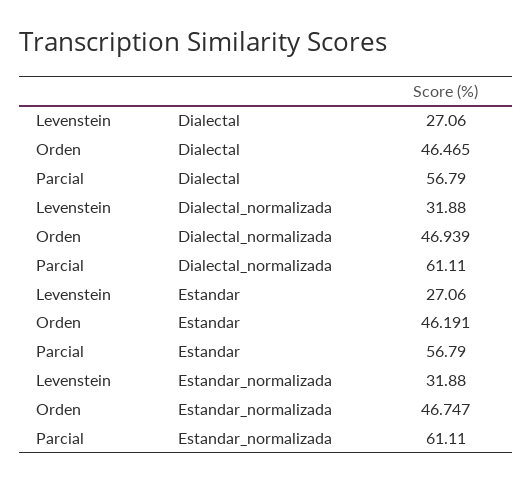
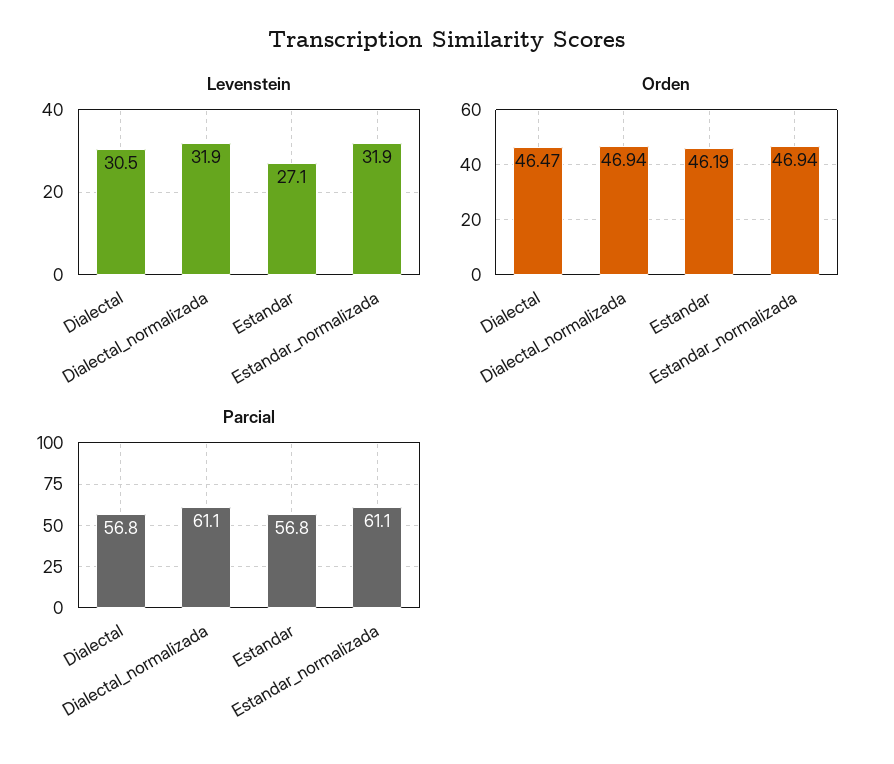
Levenstein, Dialectal: 27.06 -> 30.5
Orden, Estandar_normalizada: 46.747 -> 46.94

